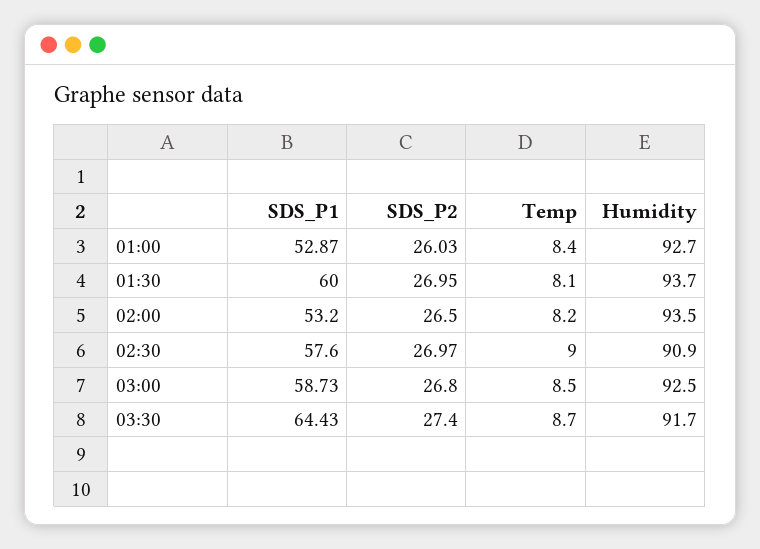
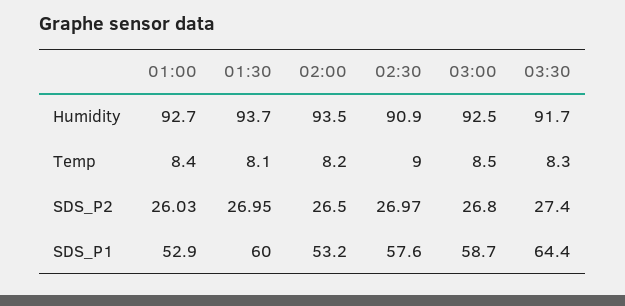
Temp, 03:30: 8.7 -> 8.3

